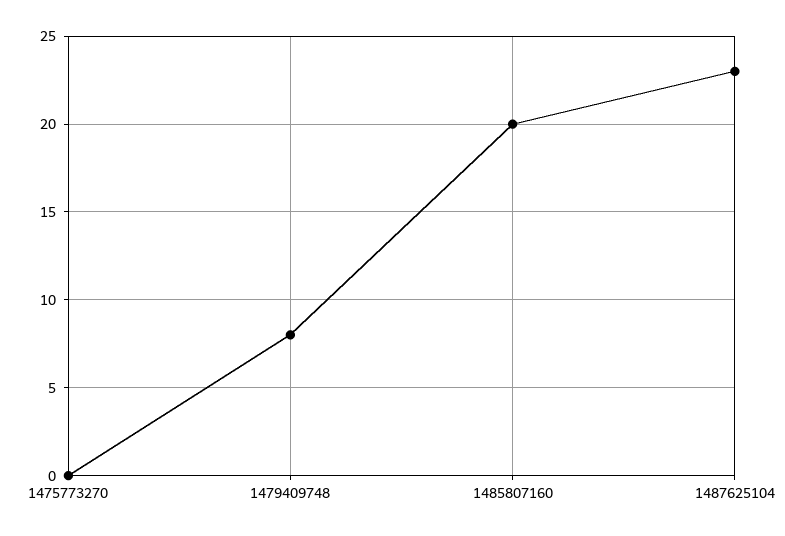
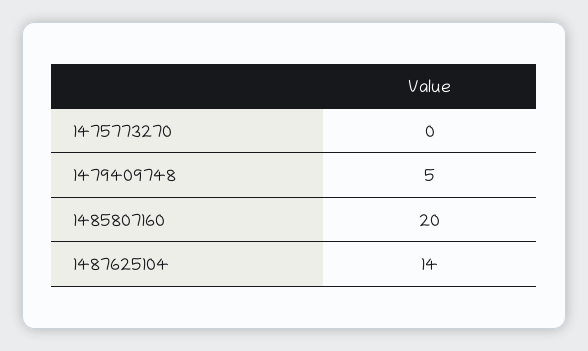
1479409748: 8 -> 5
1487625104: 23 -> 14

